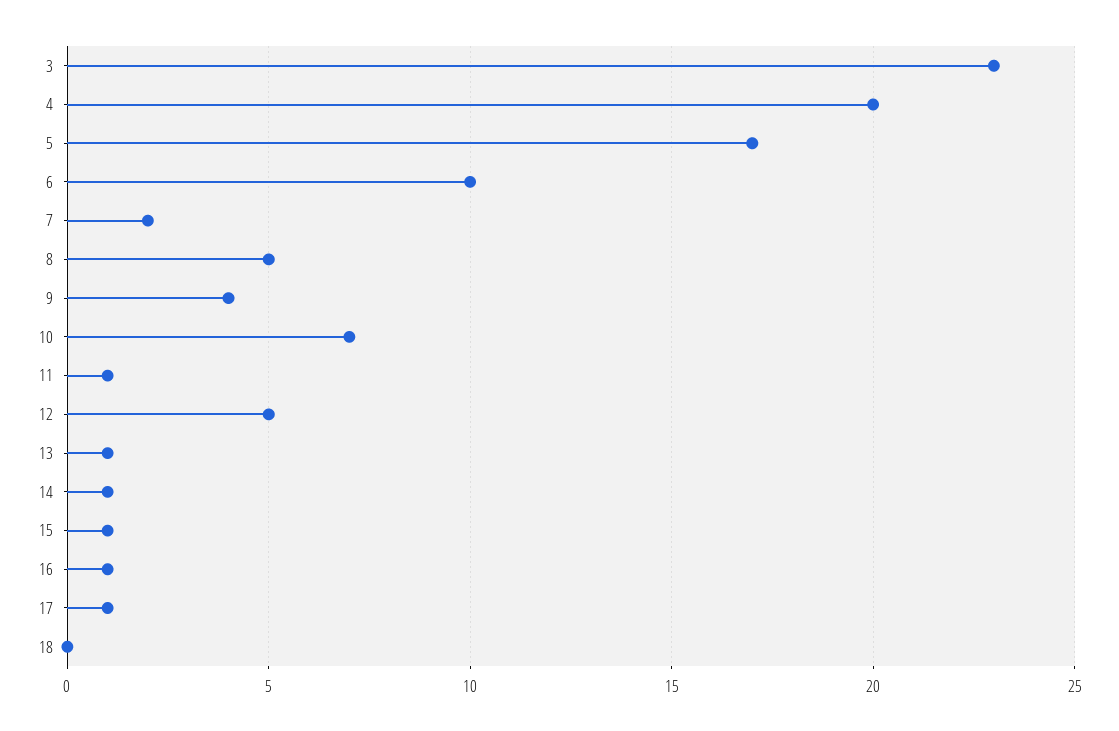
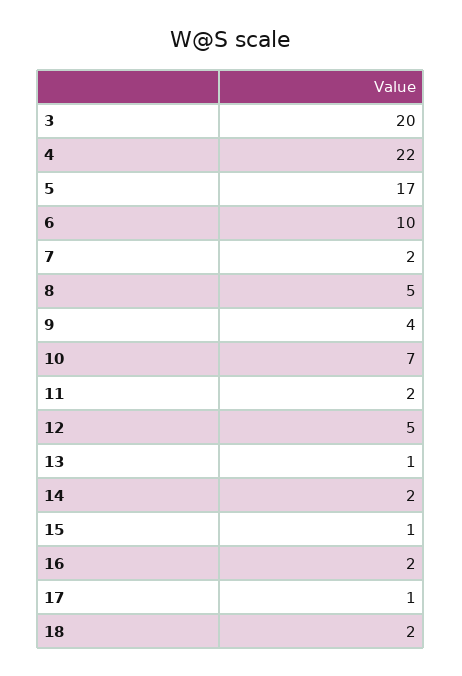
3: 23 -> 20
4: 20 -> 22
11: 1 -> 2
14: 1 -> 2
16: 1 -> 2
18: 0 -> 2

